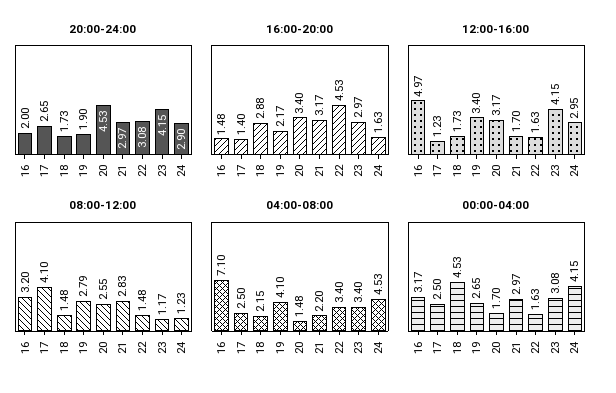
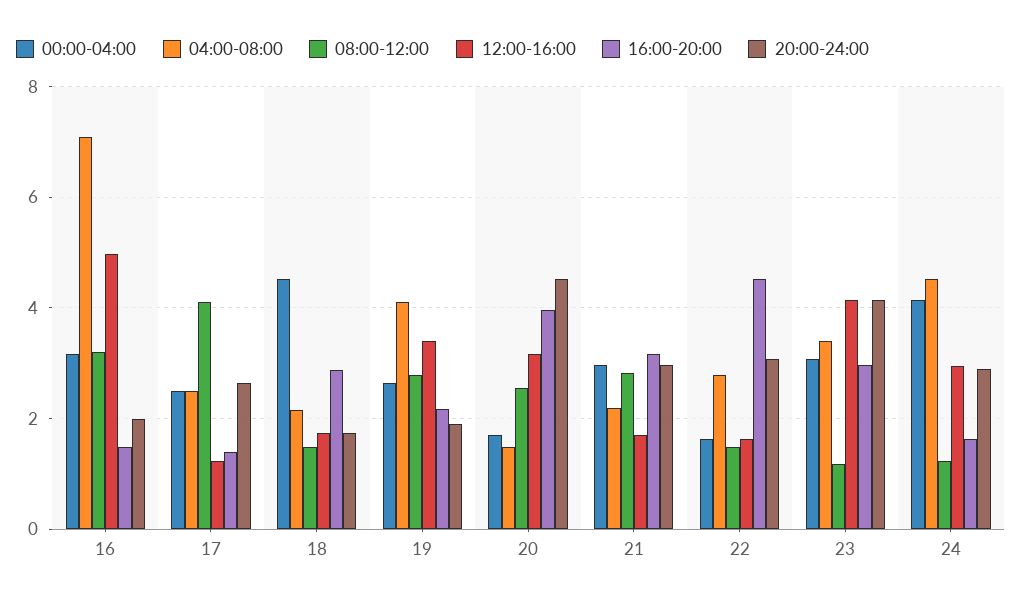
16:00-20:00, 20: 3.4 -> 4
04:00-08:00, 22: 3.4 -> 2.8

